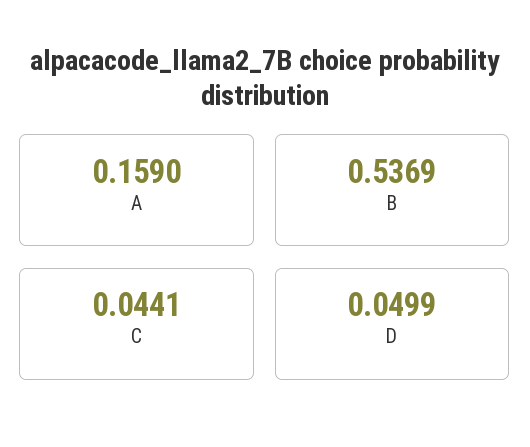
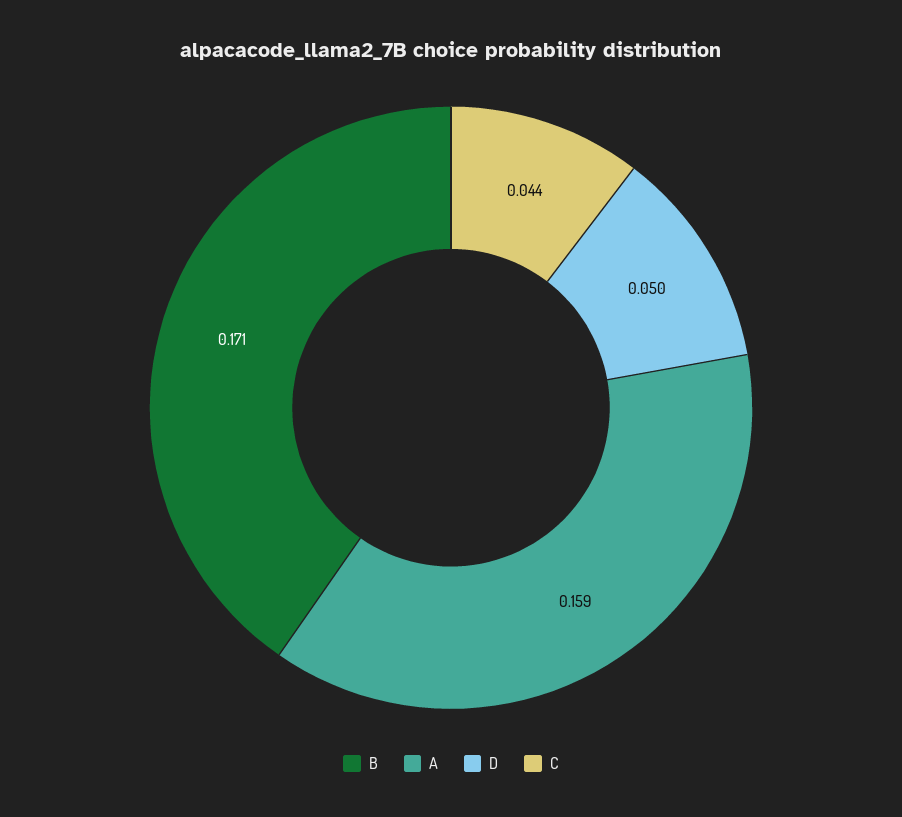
B: 0.5369 -> 0.171

